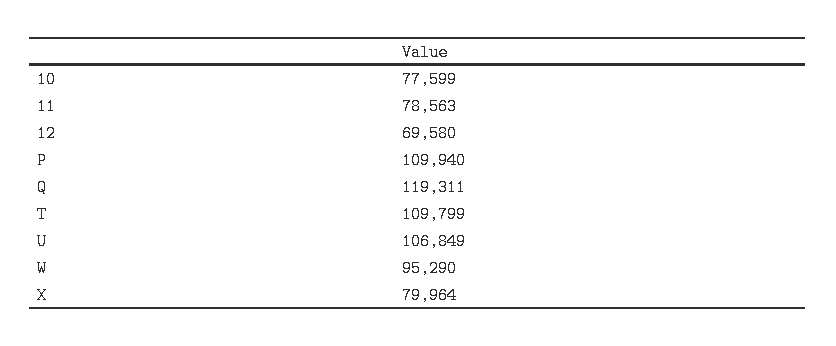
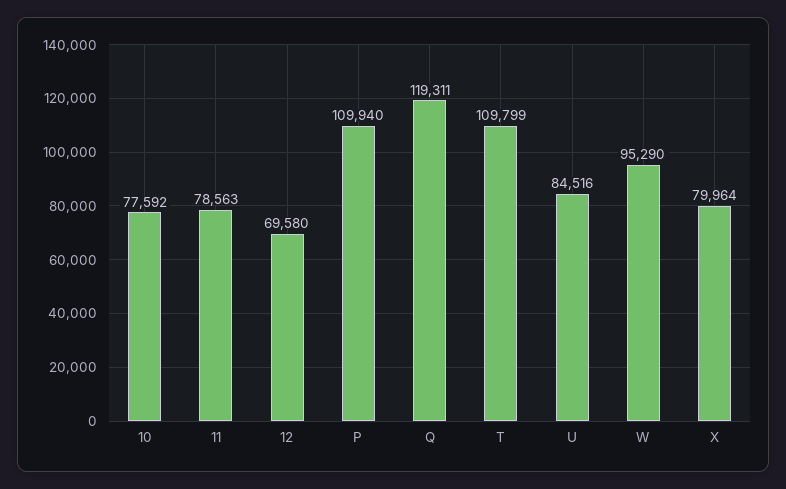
10: 77599 -> 77592
U: 106849 -> 84516

